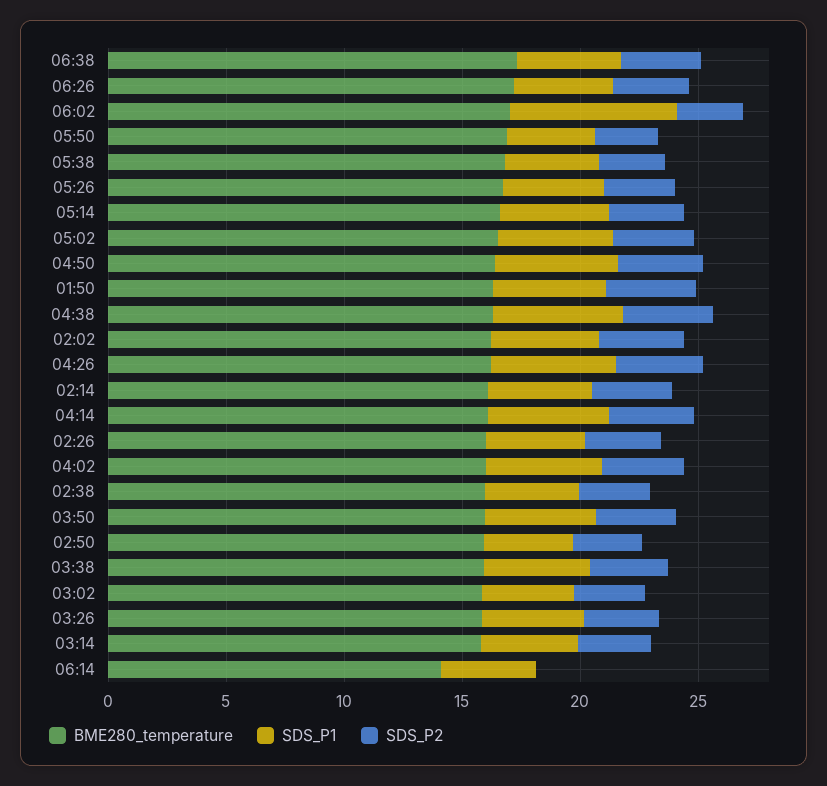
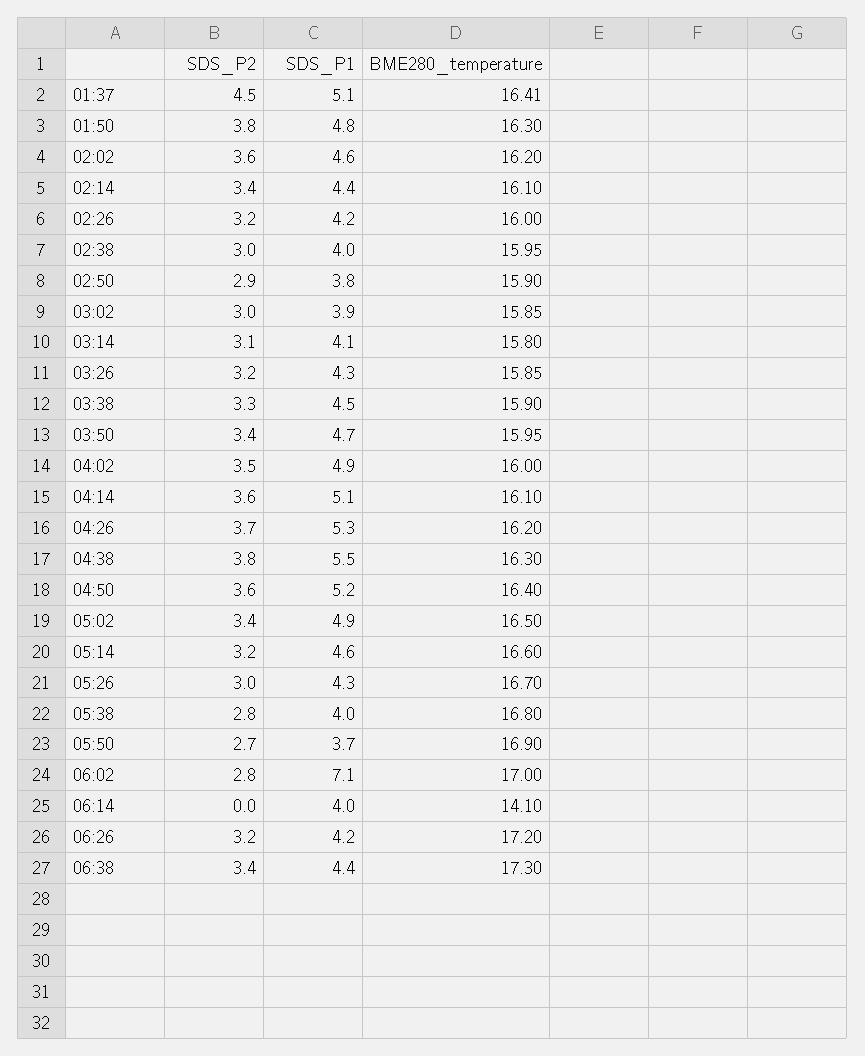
SDS_P2, 01:37: none -> 4.5
SDS_P1, 01:37: none -> 5.1
BME280_temperature, 01:37: none -> 16.41

